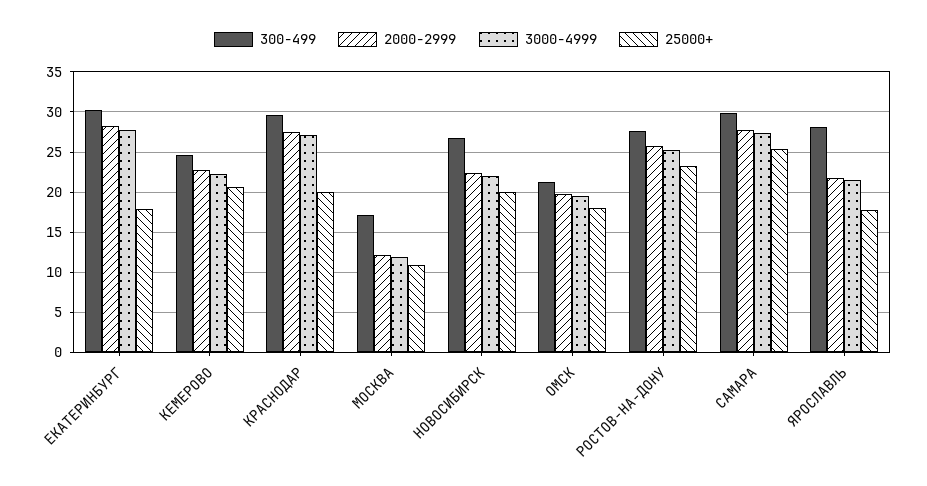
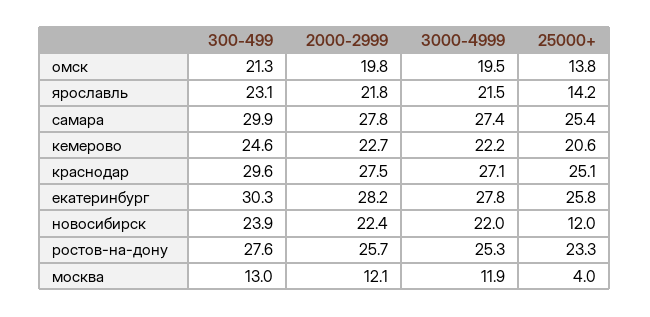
25000+, ЕКАТЕРИНБУРГ: 18 -> 25.8
25000+, КРАСНОДАР: 20 -> 25.1
300-499, МОСКВА: 17 -> 13
25000+, МОСКВА: 11 -> 4
300-499, НОВОСИБИРСК: 27 -> 23.9
25000+, НОВОСИБИРСК: 20 -> 12
25000+, ОМСК: 18 -> 13.8
300-499, ЯРОСЛАВЛЬ: 28 -> 23.1
25000+, ЯРОСЛАВЛЬ: 18 -> 14.2

